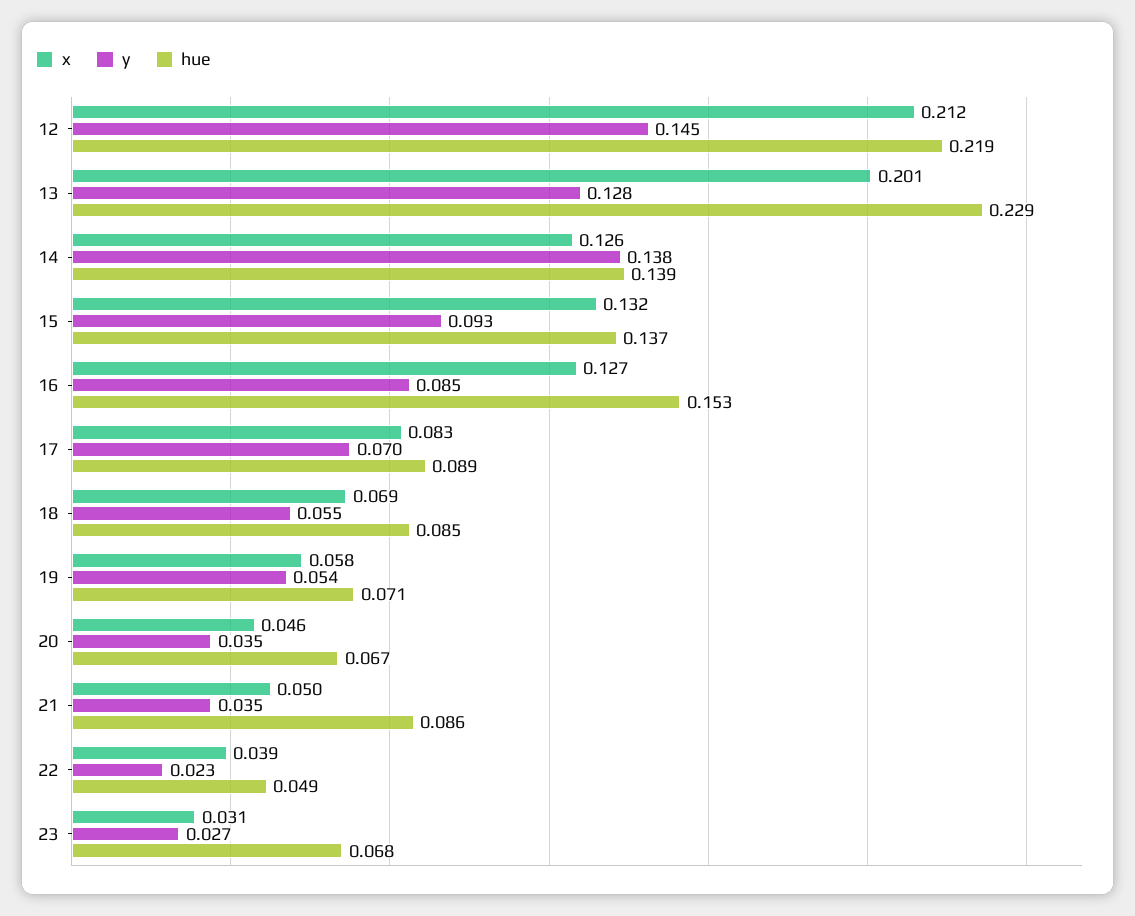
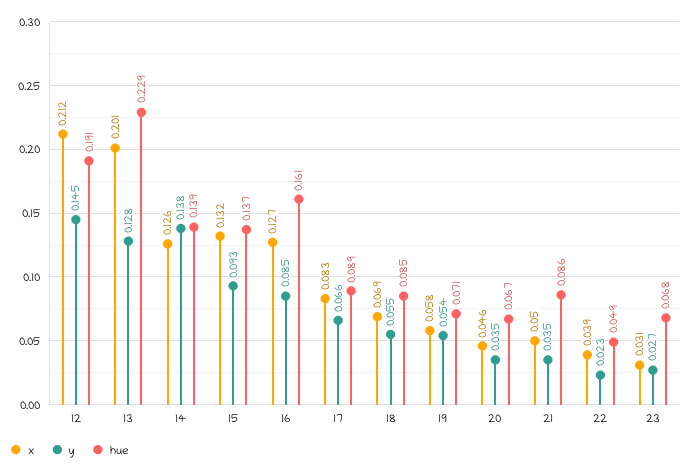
hue, 12: 0.219 -> 0.191
hue, 16: 0.153 -> 0.161
y, 17: 0.07 -> 0.066

